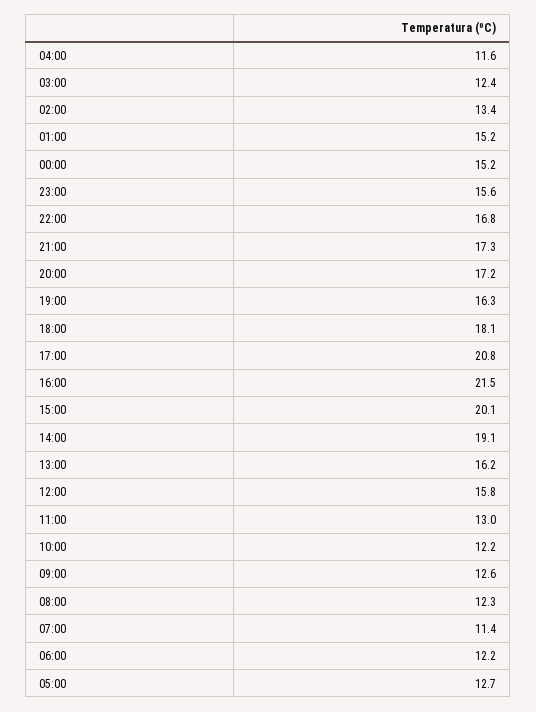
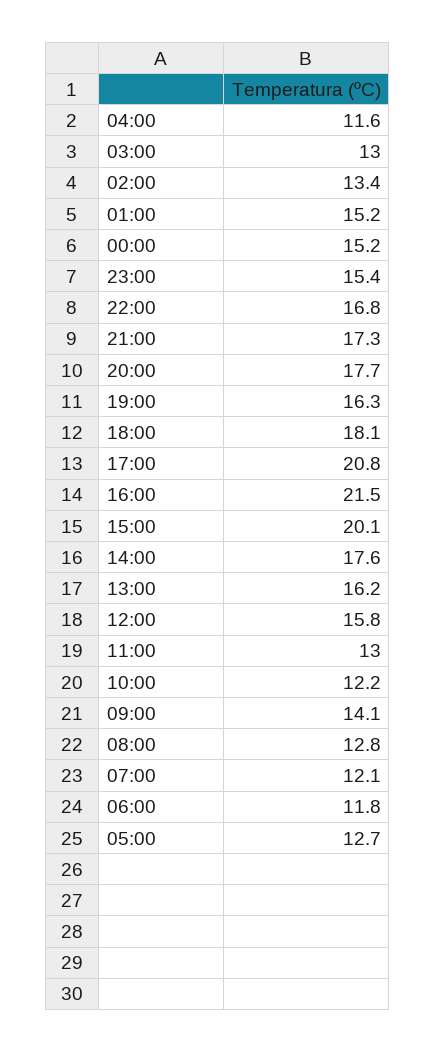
03:00: 12.4 -> 13
23:00: 15.6 -> 15.4
20:00: 17.2 -> 17.7
14:00: 19.1 -> 17.6
09:00: 12.6 -> 14.1
08:00: 12.3 -> 12.8
07:00: 11.4 -> 12.1
06:00: 12.2 -> 11.8

